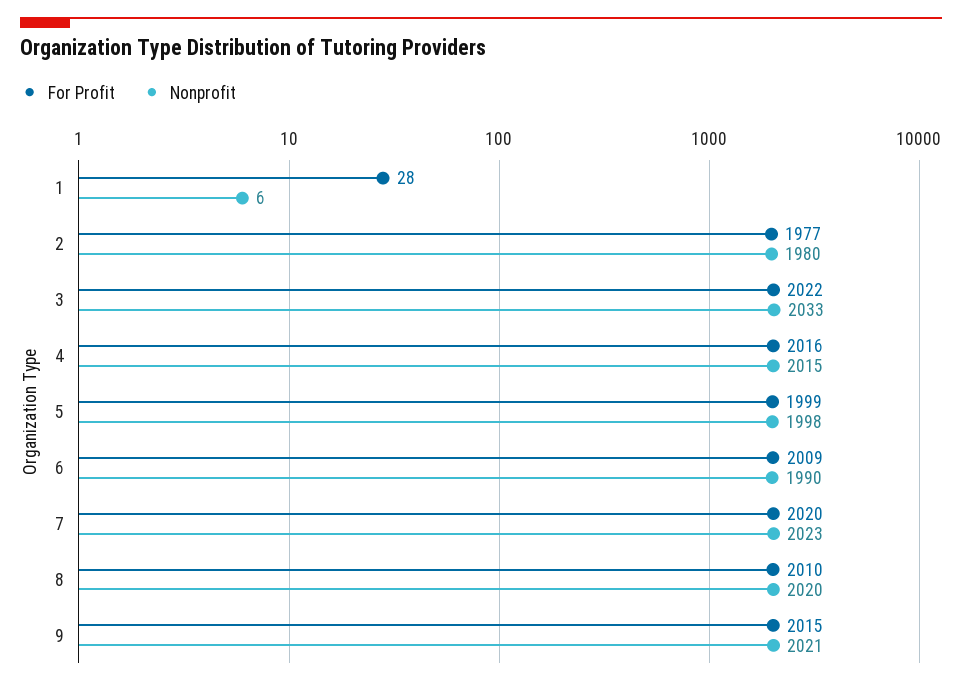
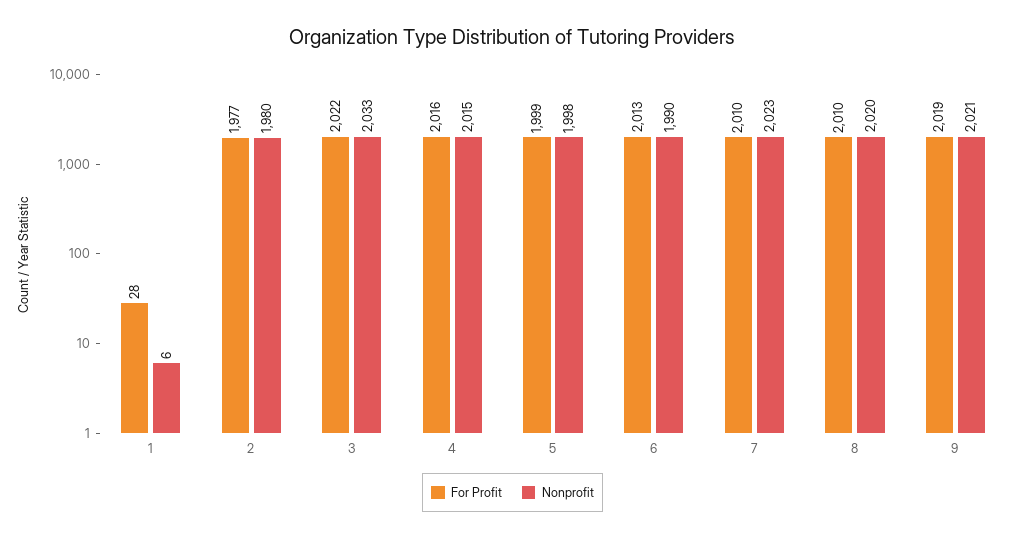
For Profit, 6: 2009 -> 2013
For Profit, 7: 2020 -> 2010
For Profit, 9: 2015 -> 2019

